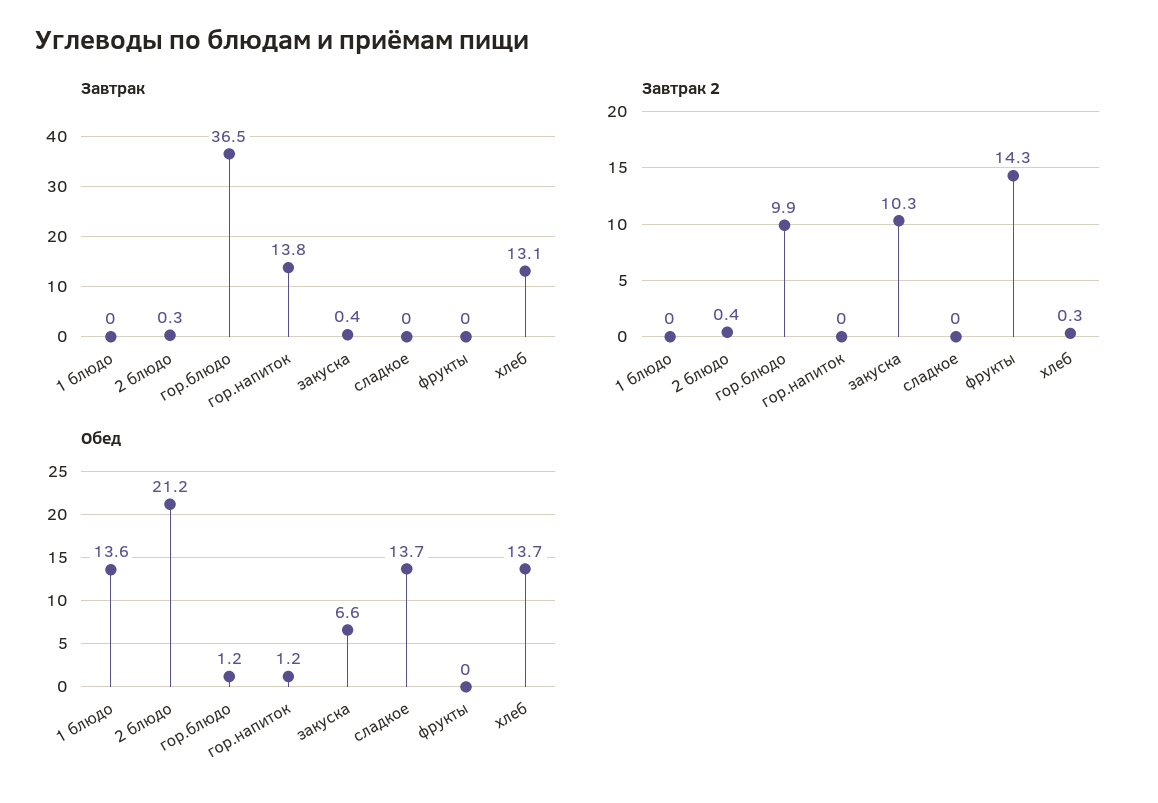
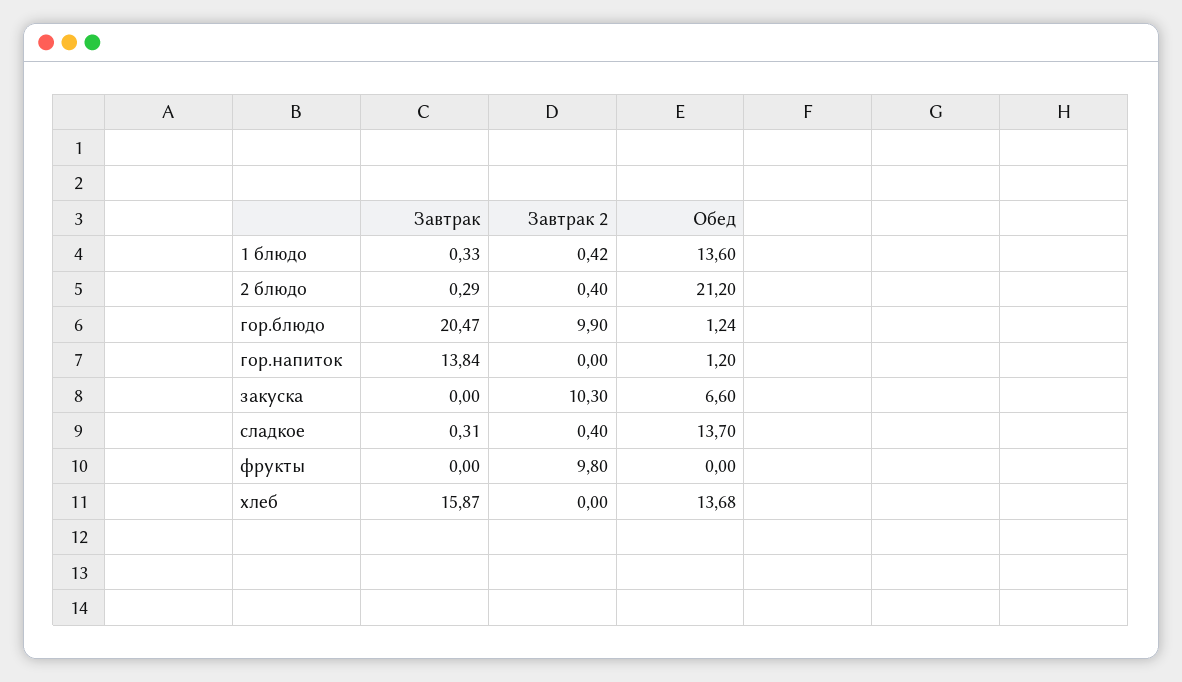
Завтрак, 1 блюдо: 0 -> 0.33
Завтрак, гор.блюдо: 36.5 -> 20.47
Завтрак, закуска: 0.4 -> 0
Завтрак, сладкое: 0 -> 0.31
Завтрак, хлеб: 13.1 -> 15.87
Завтрак 2, 1 блюдо: 0 -> 0.42
Завтрак 2, сладкое: 0 -> 0.4
Завтрак 2, фрукты: 14.3 -> 9.8
Завтрак 2, хлеб: 0.3 -> 0

